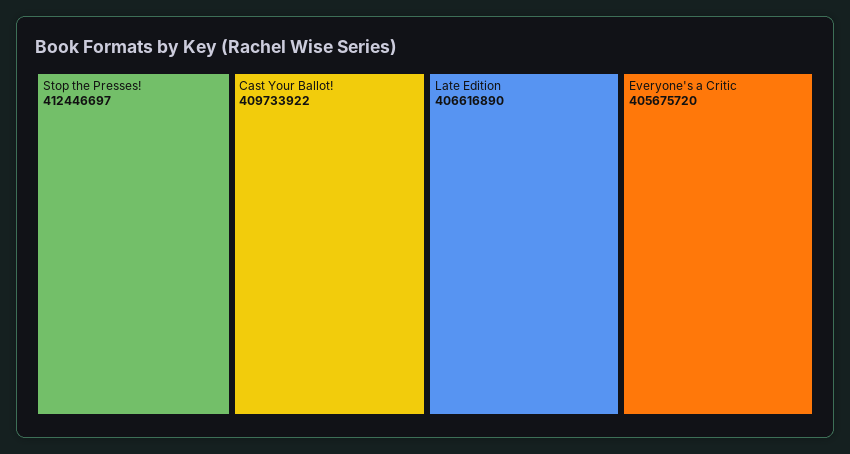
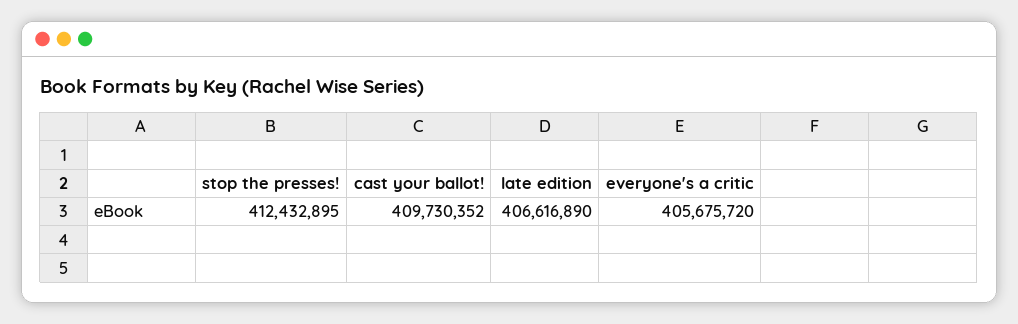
Stop the Presses!: 412446697 -> 412432895
Cast Your Ballot!: 409733922 -> 409730352

